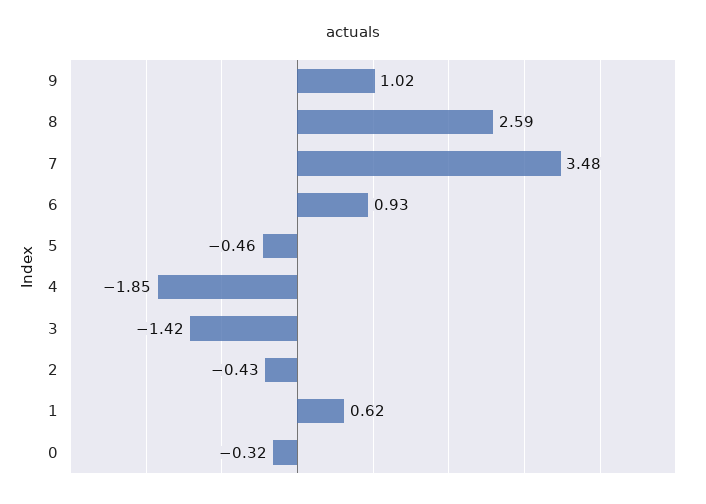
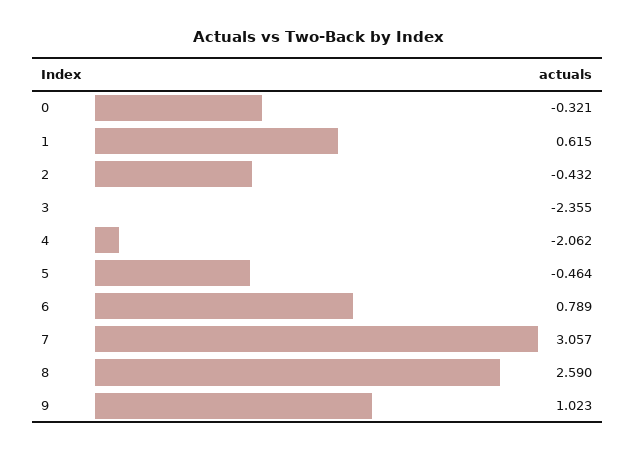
7: 3.48 -> 3.057
6: 0.93 -> 0.789
4: -1.85 -> -2.062
3: -1.42 -> -2.355

